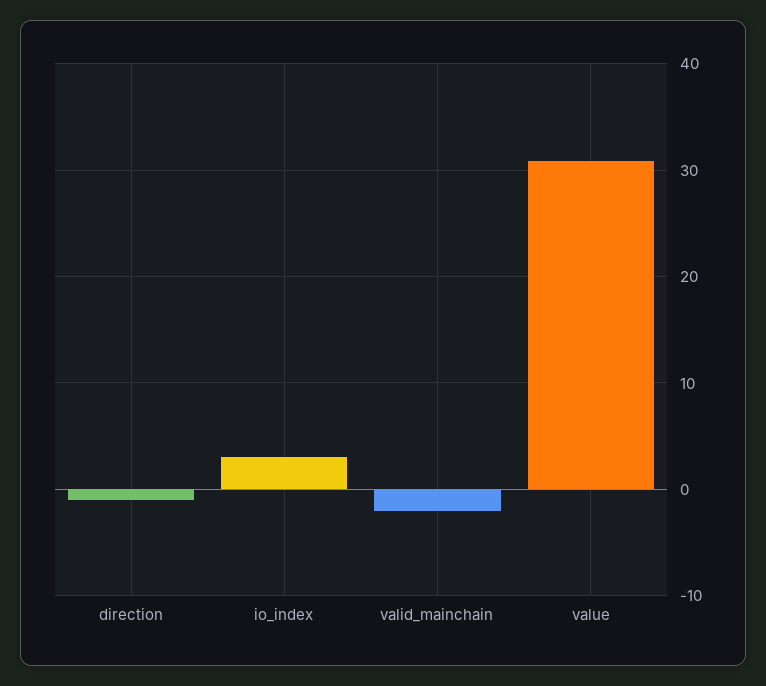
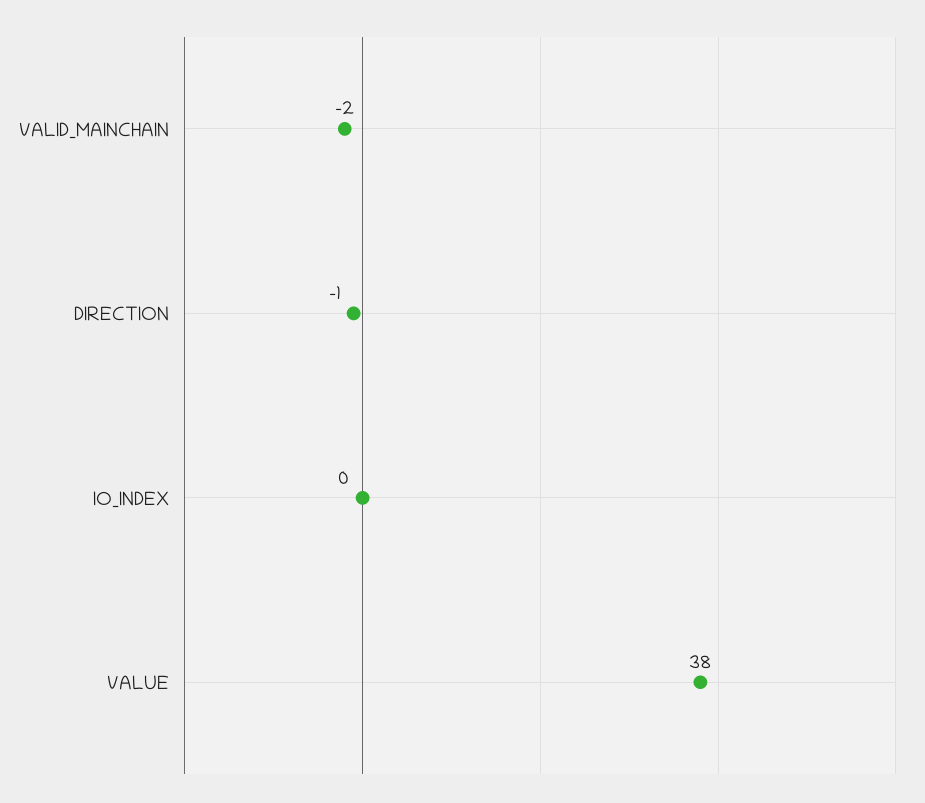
io_index: 3 -> 0
value: 31 -> 38

